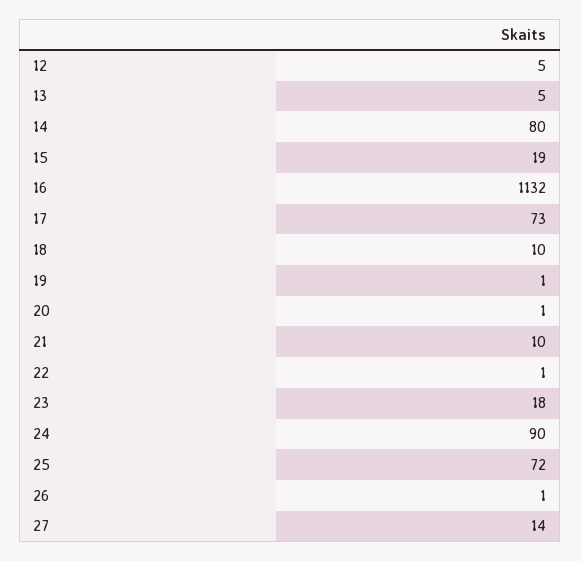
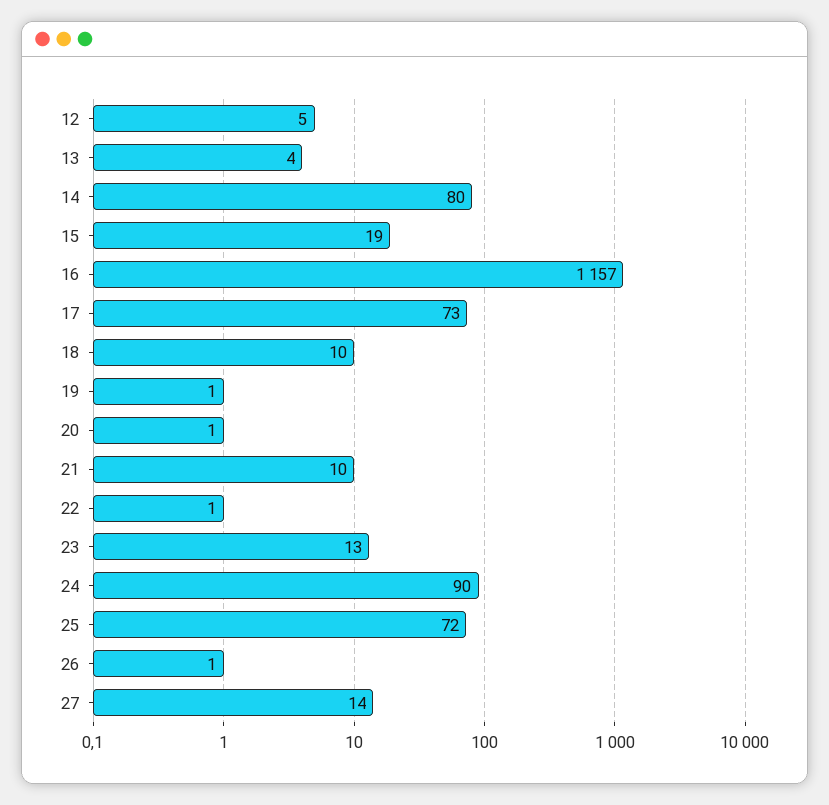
13: 5 -> 4
16: 1132 -> 1157
23: 18 -> 13

